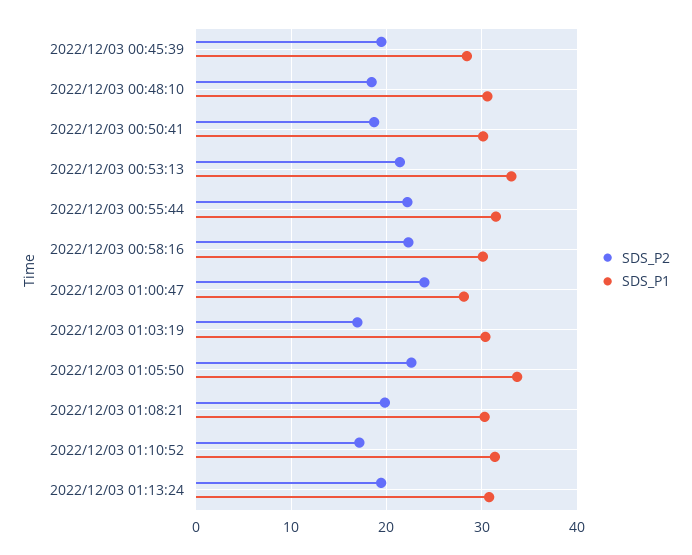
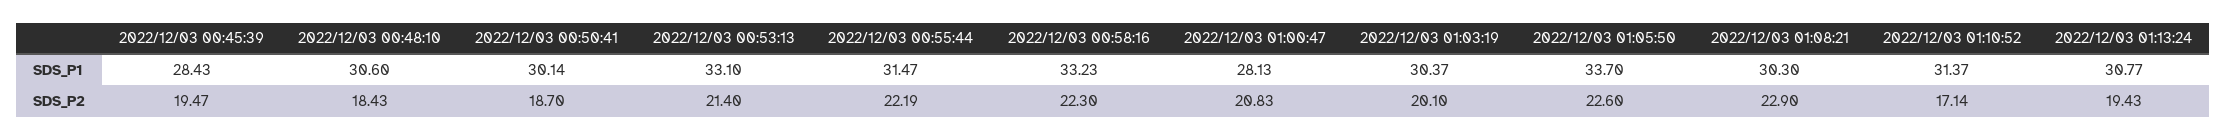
SDS_P1, 2022/12/03 00:58:16: 30 -> 33.23
SDS_P2, 2022/12/03 01:00:47: 24 -> 20.83
SDS_P2, 2022/12/03 01:03:19: 17 -> 20.1
SDS_P2, 2022/12/03 01:08:21: 20 -> 22.9

